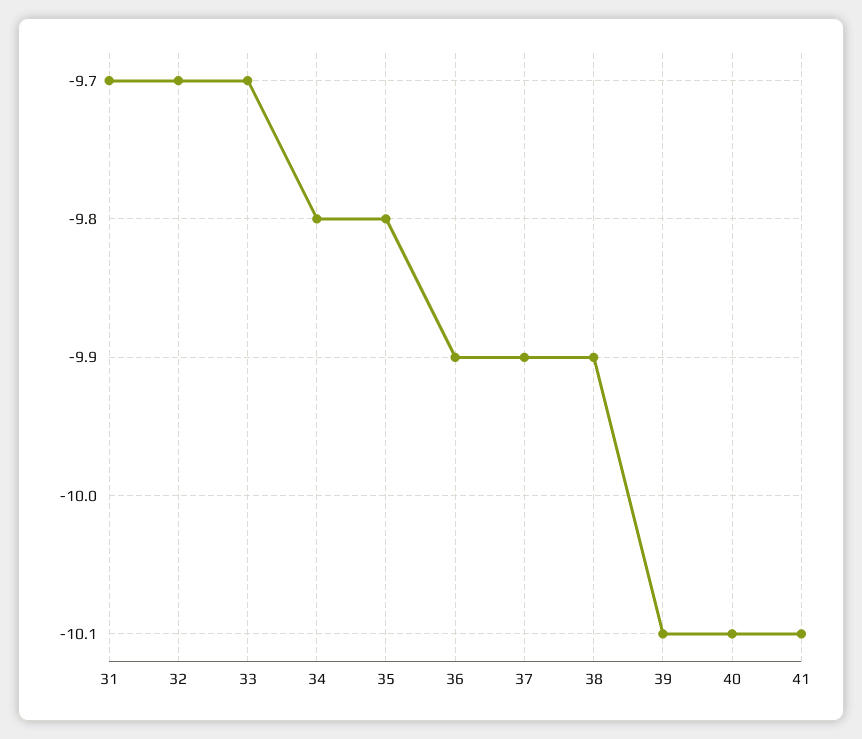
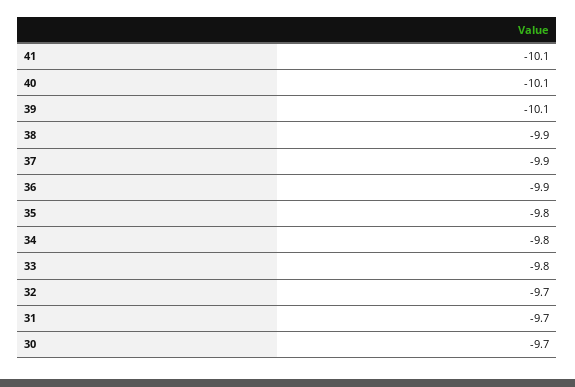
33: -9.7 -> -9.8
30: none -> -9.7

